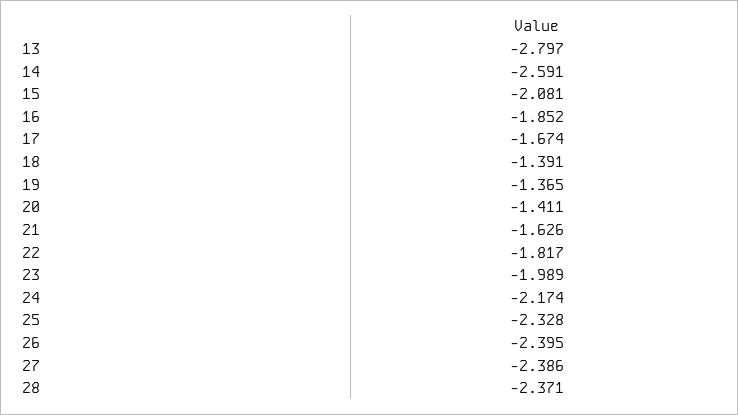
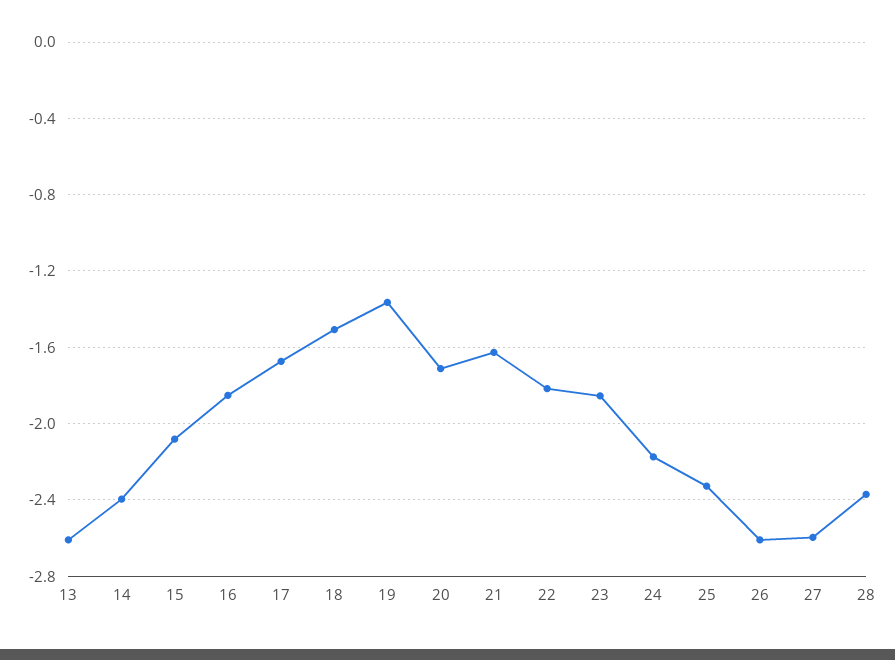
13: -2.797 -> -2.6
14: -2.591 -> -2.4
18: -1.391 -> -1.5
20: -1.411 -> -1.7
23: -1.989 -> -1.85
26: -2.395 -> -2.6
27: -2.386 -> -2.6

